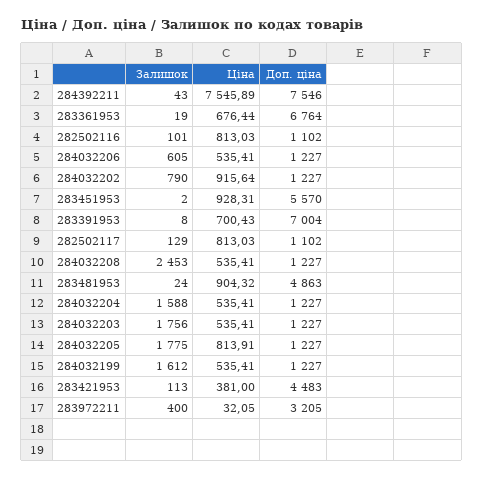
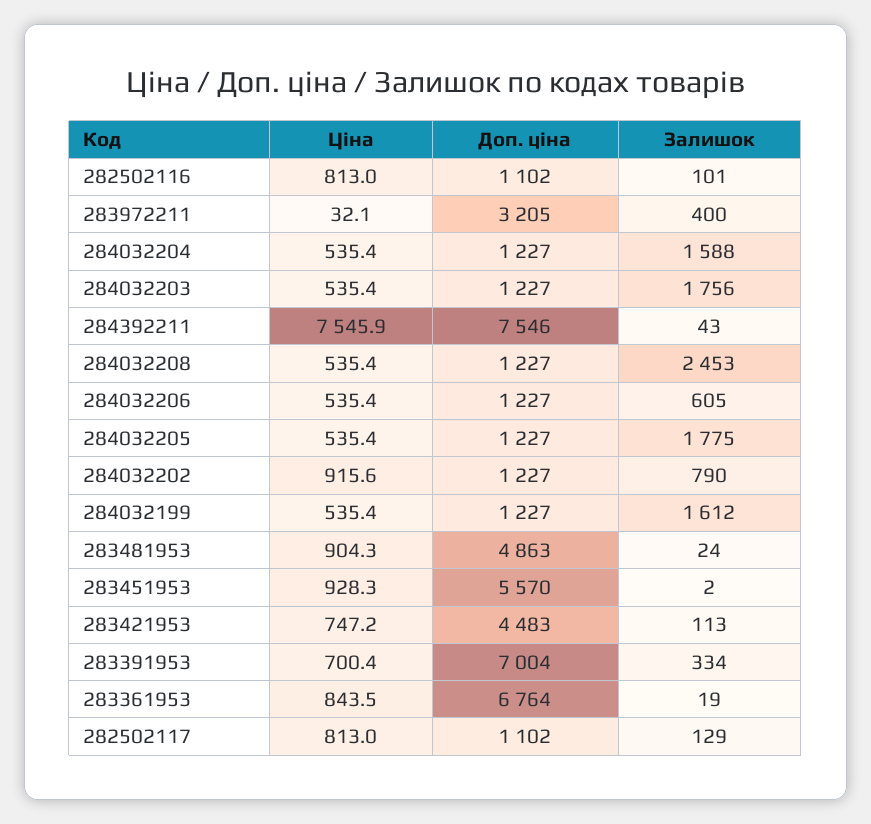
Ціна, 283361953: 676.44 -> 843.5
Залишок, 283391953: 8 -> 334
Ціна, 284032205: 813.91 -> 535.4
Ціна, 283421953: 381 -> 747.2

